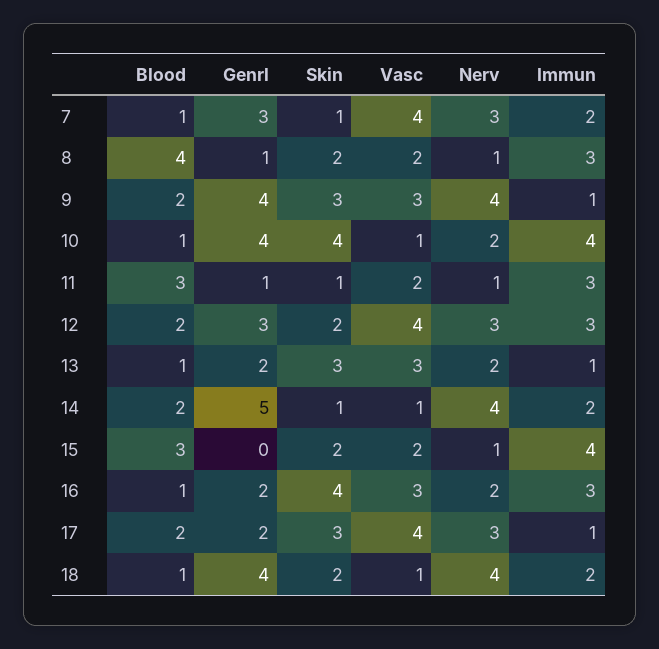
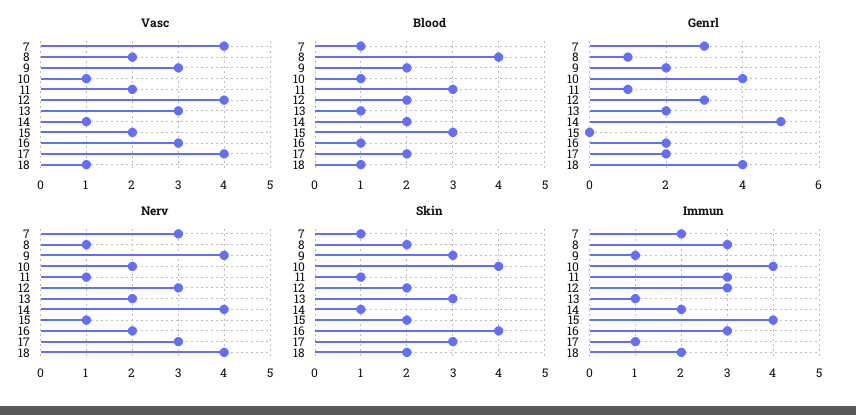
Genrl, 9: 4 -> 2

